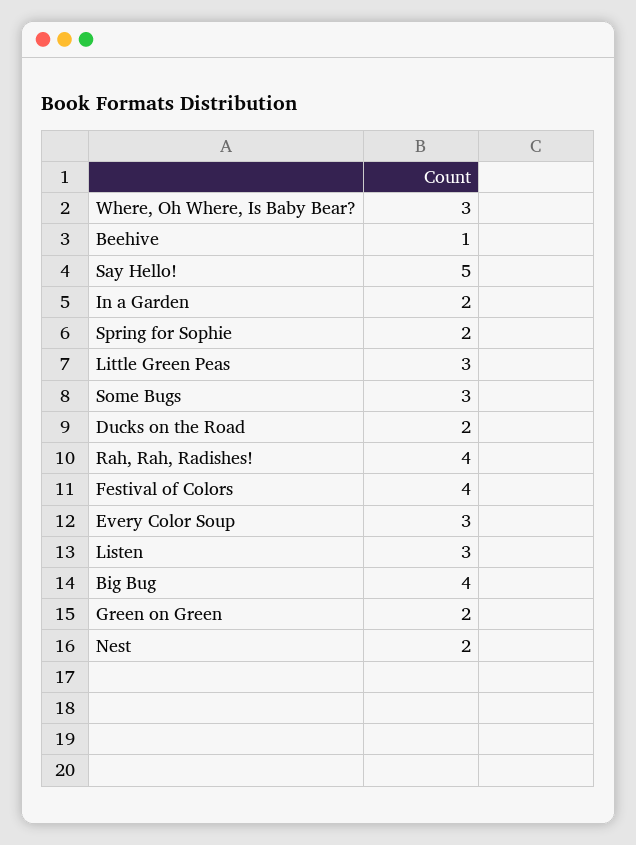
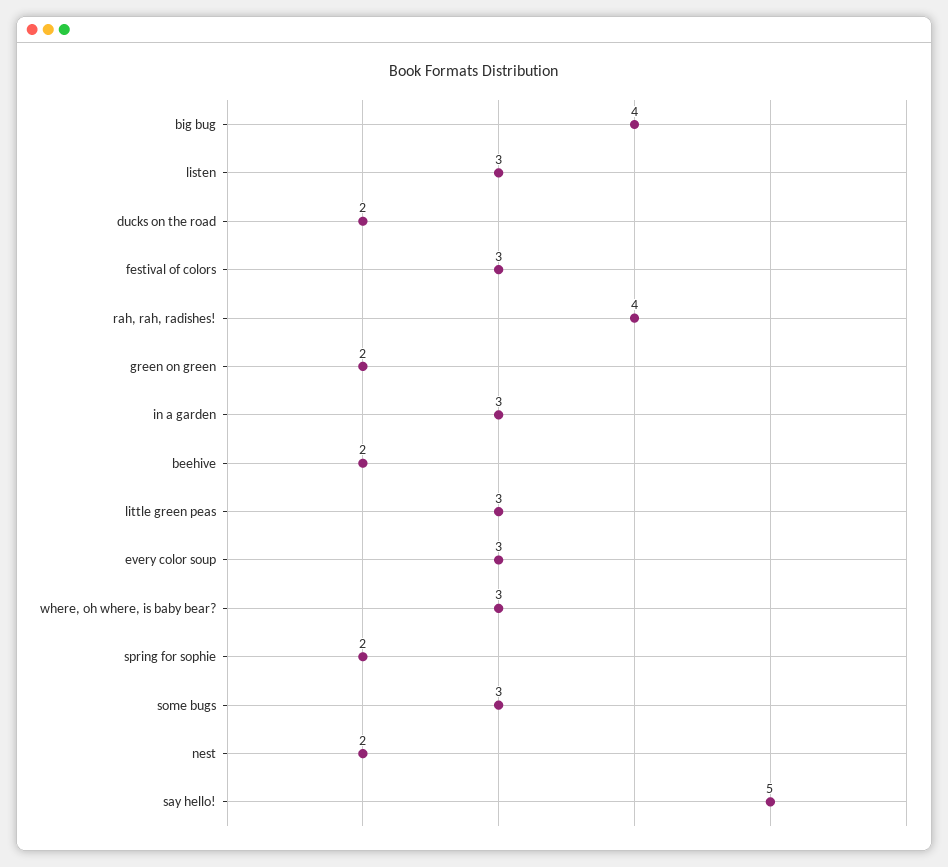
Beehive: 1 -> 2
In a Garden: 2 -> 3
Festival of Colors: 4 -> 3

